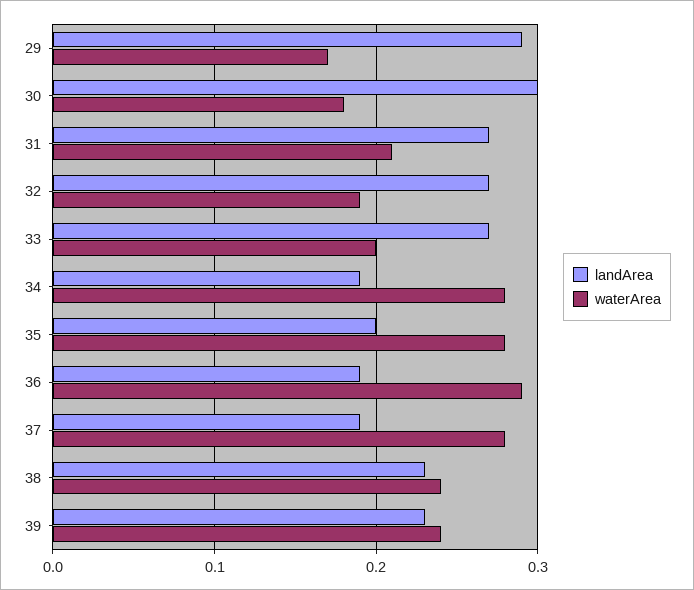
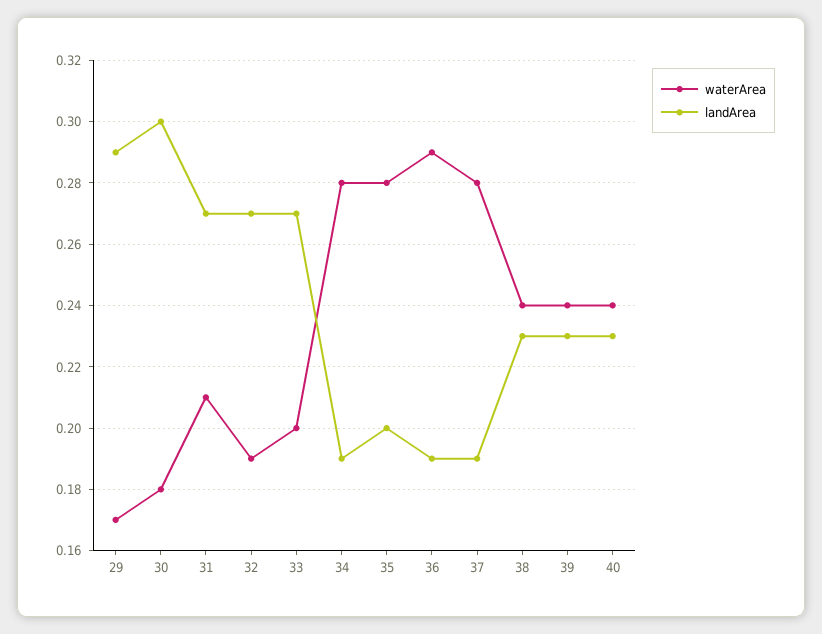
waterArea, 40: none -> 0.24
landArea, 40: none -> 0.23

